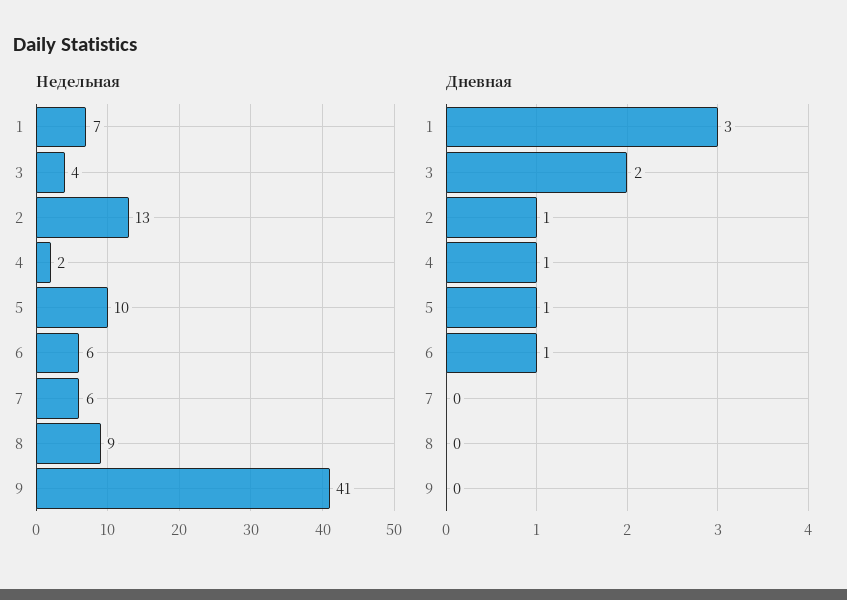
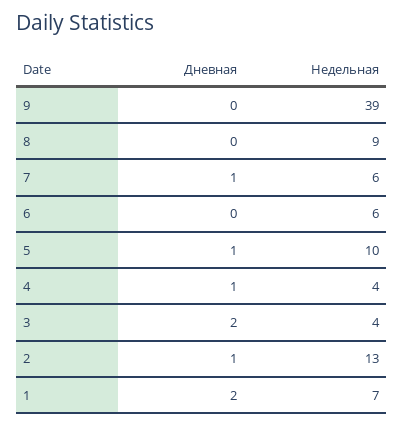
Недельная, 4: 2 -> 4
Недельная, 9: 41 -> 39
Дневная, 1: 3 -> 2
Дневная, 6: 1 -> 0
Дневная, 7: 0 -> 1

